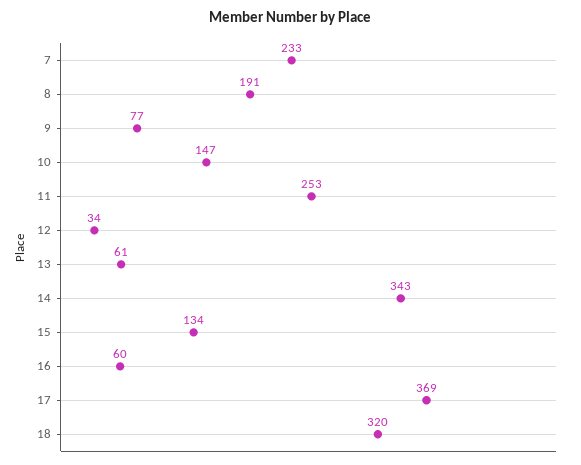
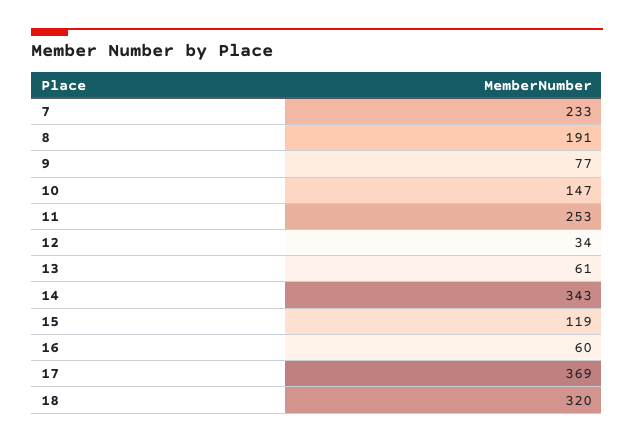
15: 134 -> 119

